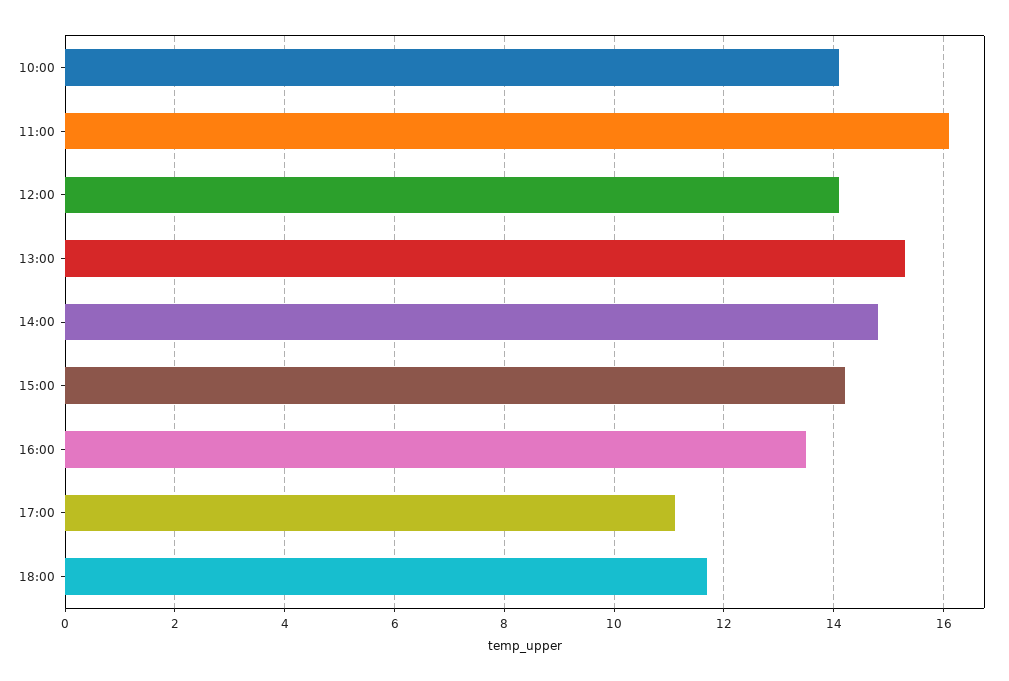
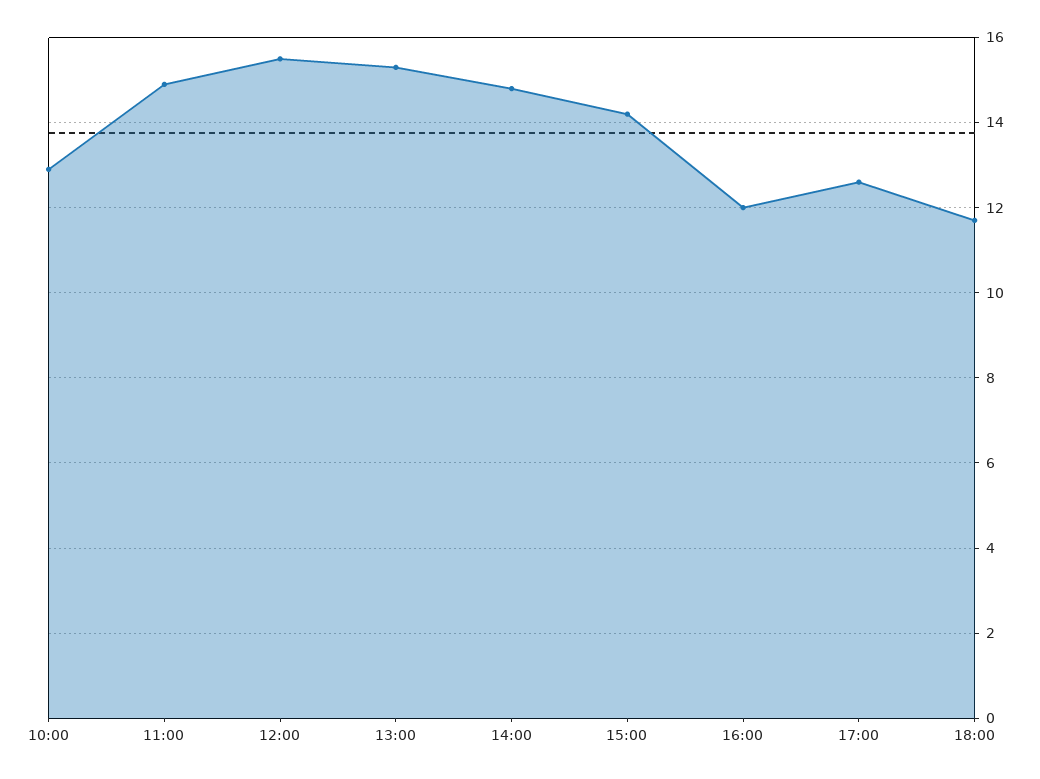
10:00: 14 -> 13
11:00: 16 -> 15
12:00: 14 -> 15.5
16:00: 13.5 -> 12
17:00: 11 -> 12.5

